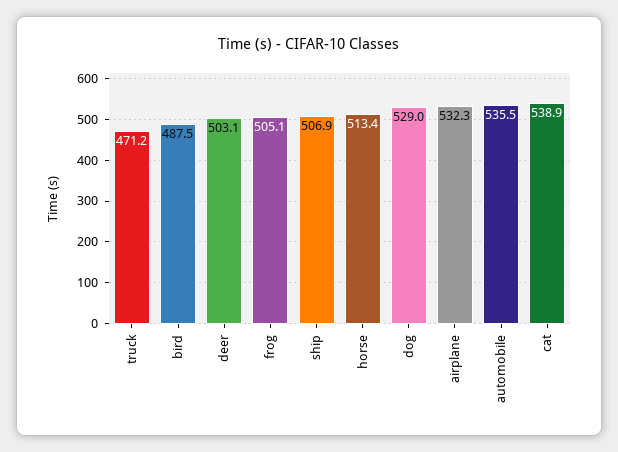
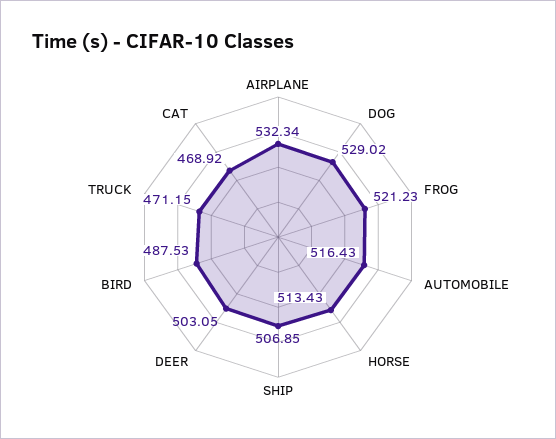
frog: 505.1 -> 521.23
automobile: 535.5 -> 516.43
cat: 538.9 -> 468.92

